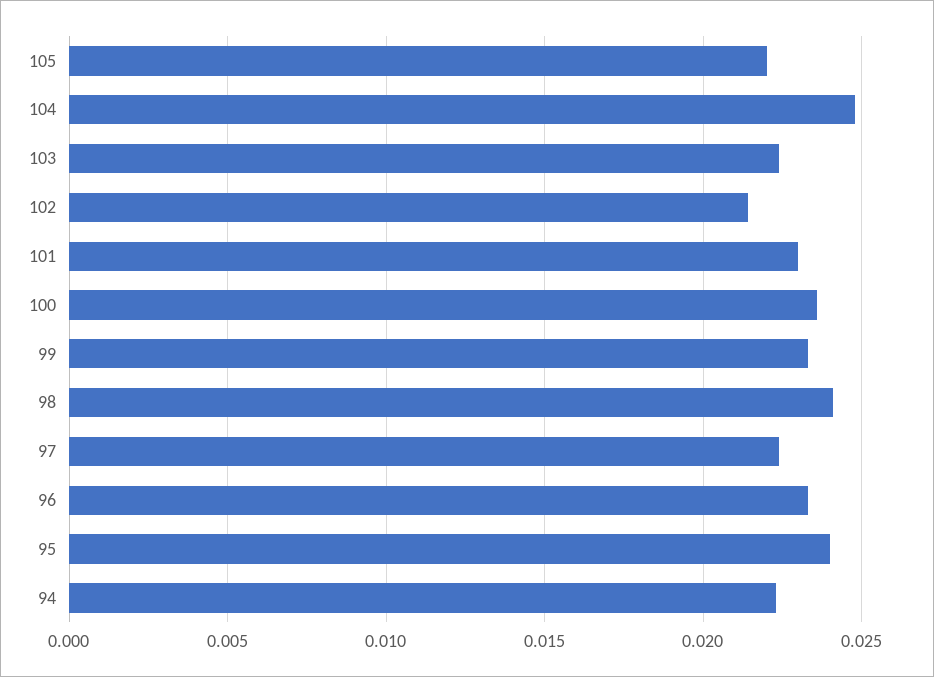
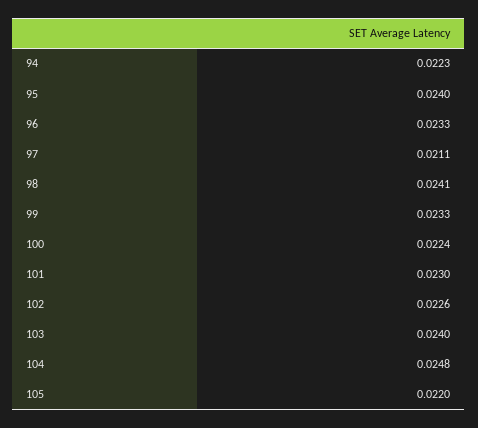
103: 0.0225 -> 0.024
102: 0.0215 -> 0.0226
100: 0.0235 -> 0.0224
97: 0.0225 -> 0.0211

